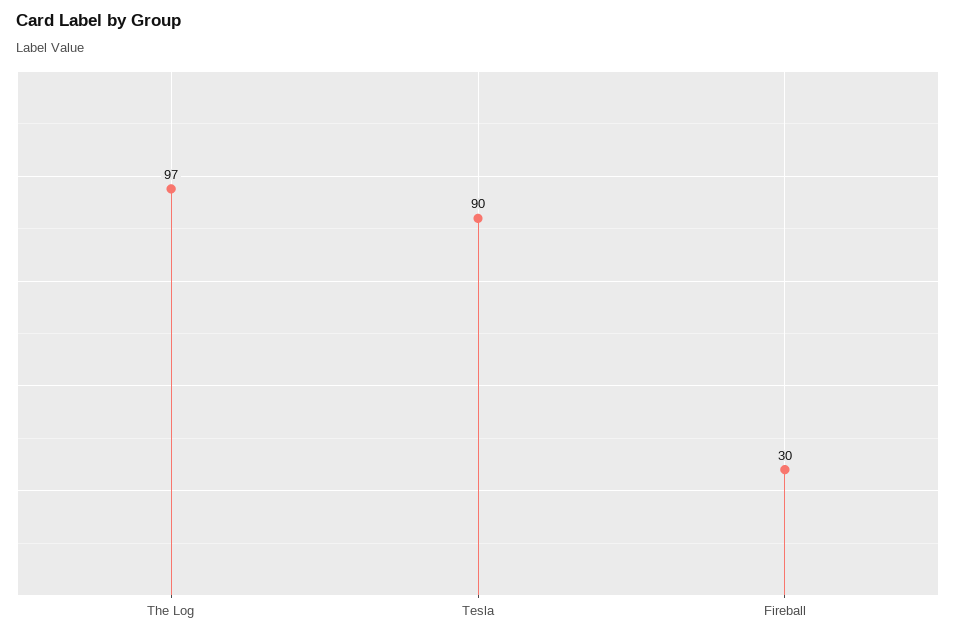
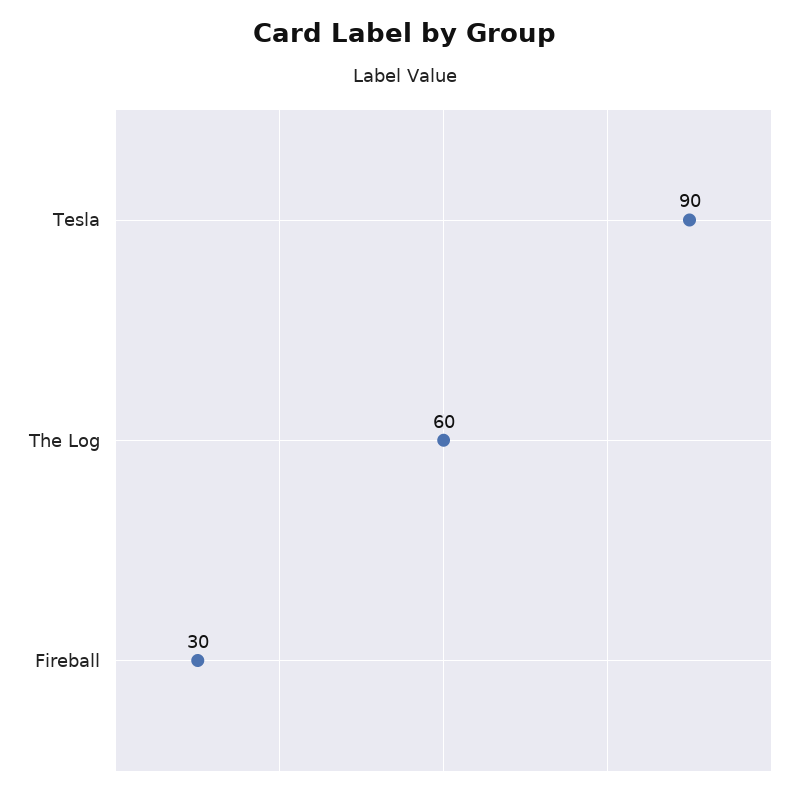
The Log: 97 -> 60

